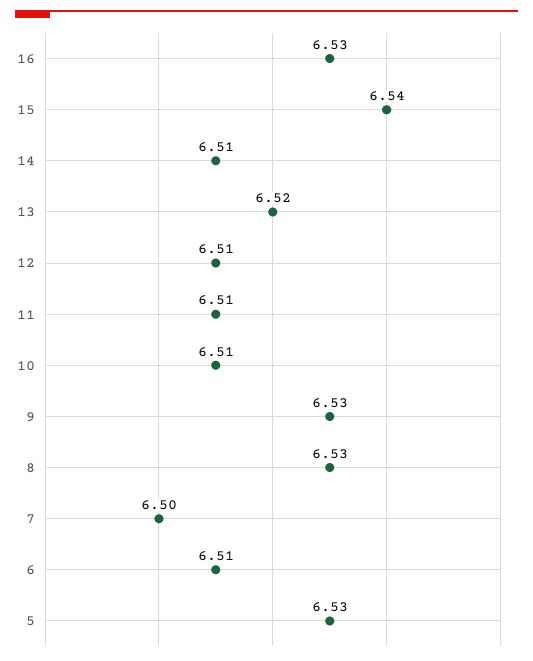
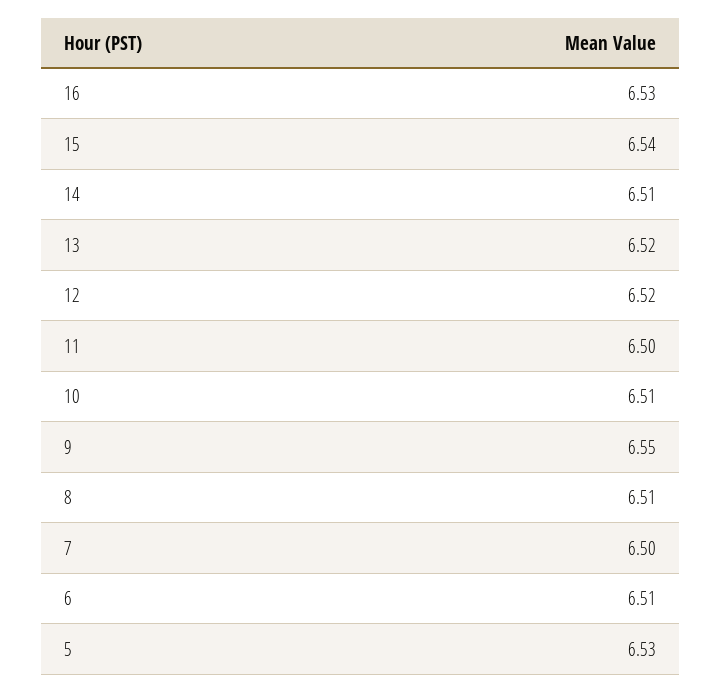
12: 6.51 -> 6.52
11: 6.51 -> 6.5
9: 6.53 -> 6.55
8: 6.53 -> 6.51

